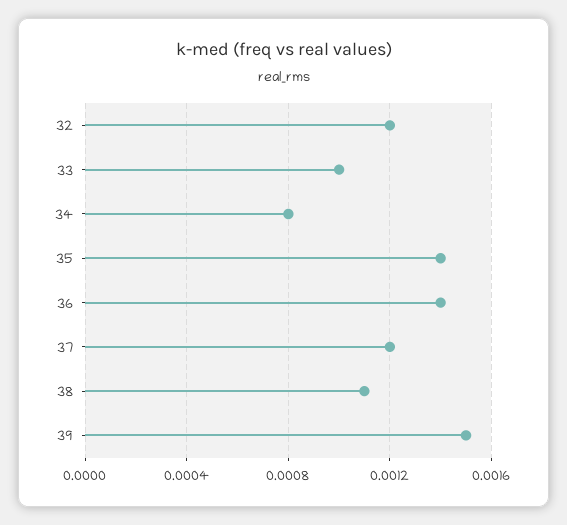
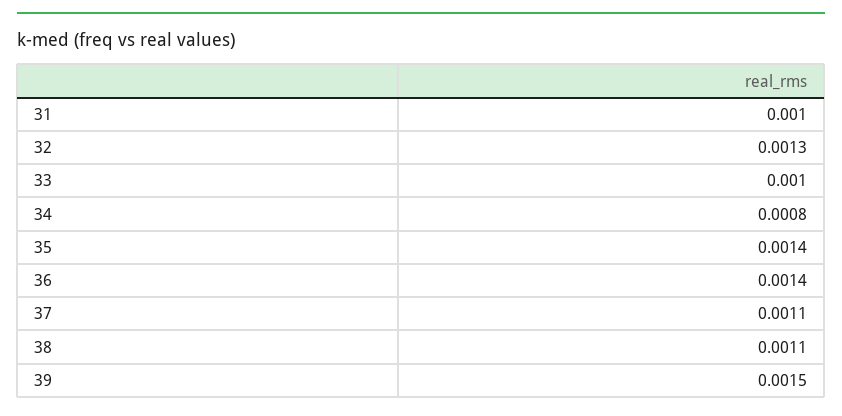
32: 0.0012 -> 0.0013
37: 0.0012 -> 0.0011
31: none -> 0.001

